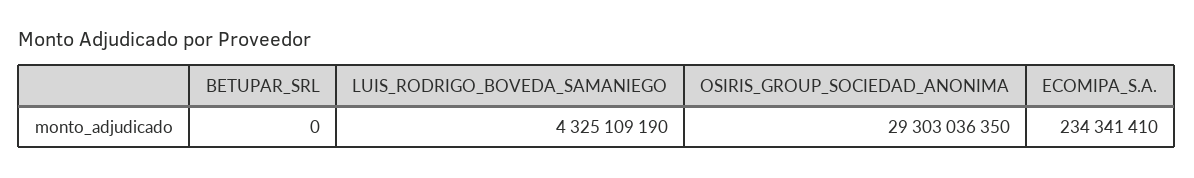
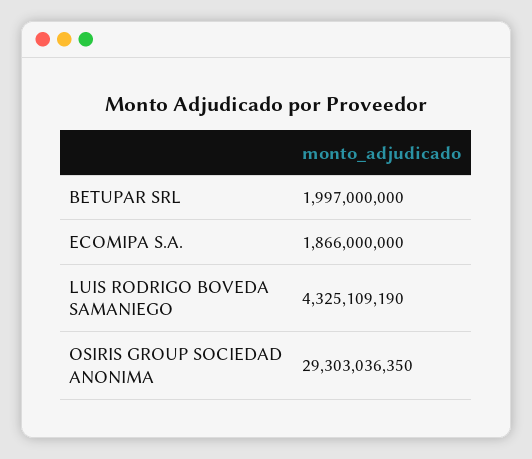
BETUPAR_SRL: 0 -> 1997000000
ECOMIPA_S.A.: 234341410 -> 1866000000

